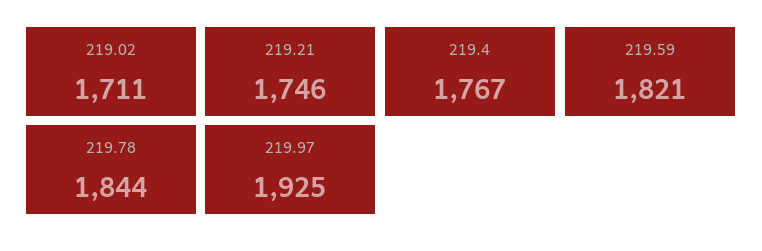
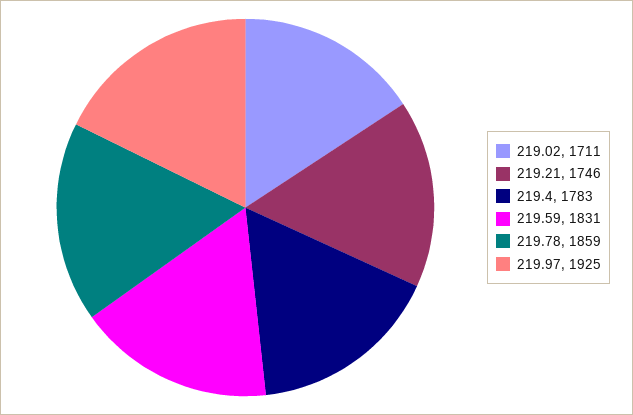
219.4: 1767 -> 1783
219.59: 1821 -> 1831
219.78: 1844 -> 1859

